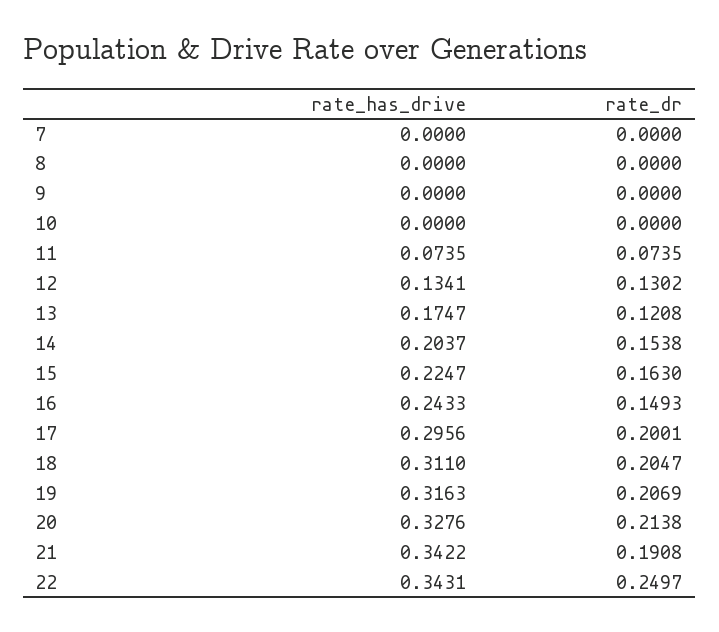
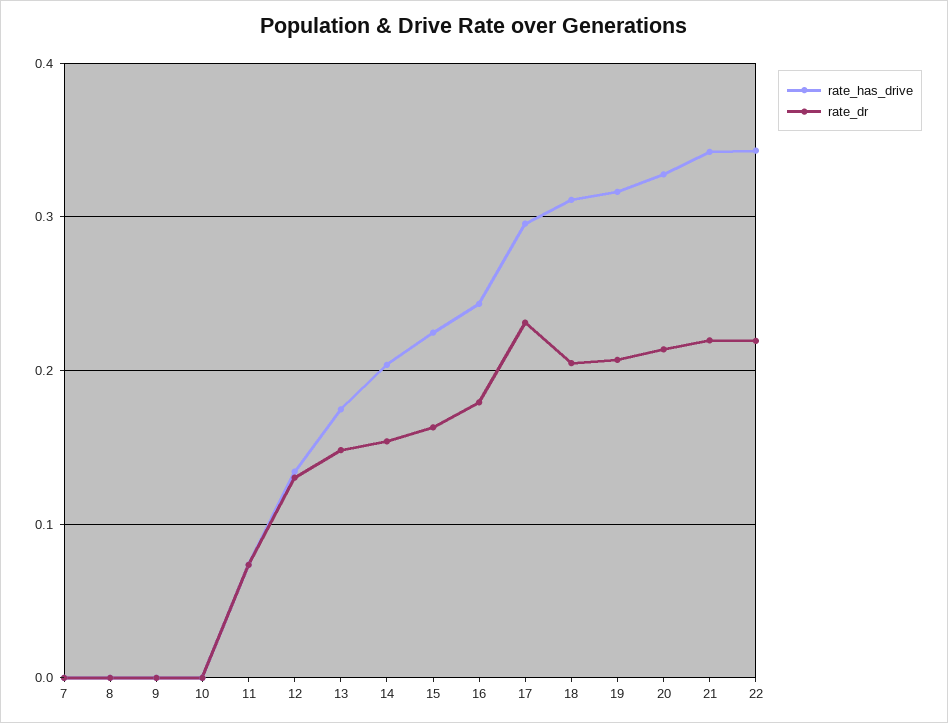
rate_dr, 13: 0.1208 -> 0.15
rate_dr, 16: 0.1493 -> 0.18
rate_dr, 17: 0.2001 -> 0.23
rate_dr, 21: 0.1908 -> 0.22
rate_dr, 22: 0.2497 -> 0.22

